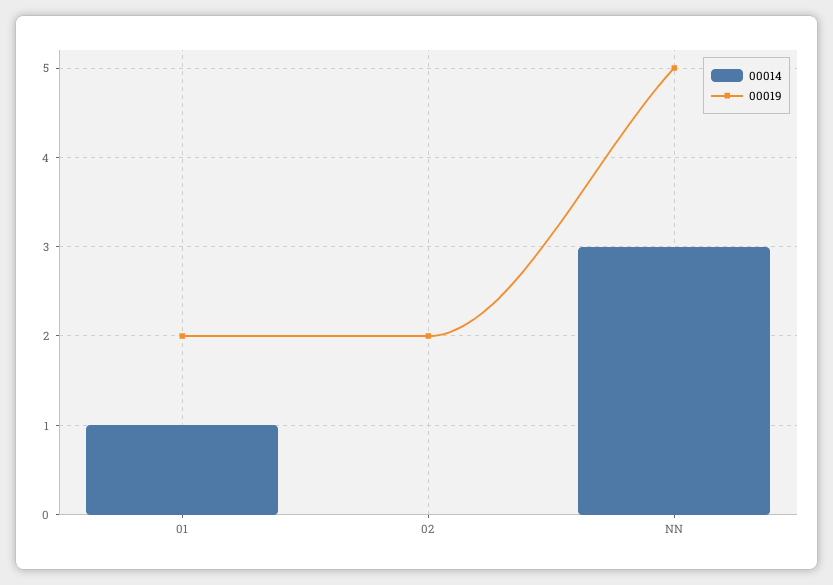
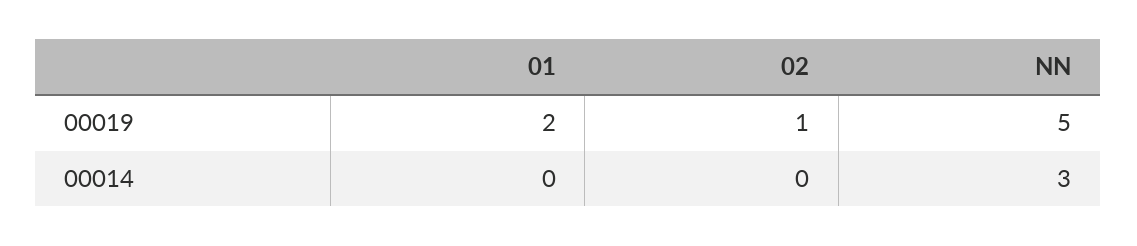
00014, 01: 1 -> 0
00019, 02: 2 -> 1

